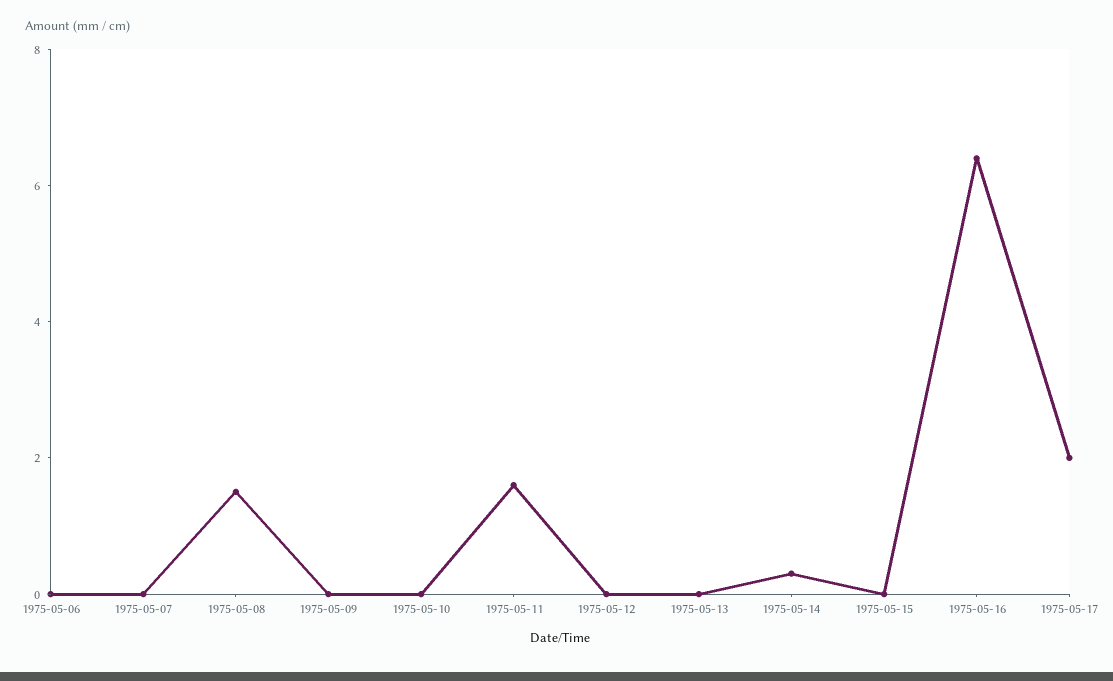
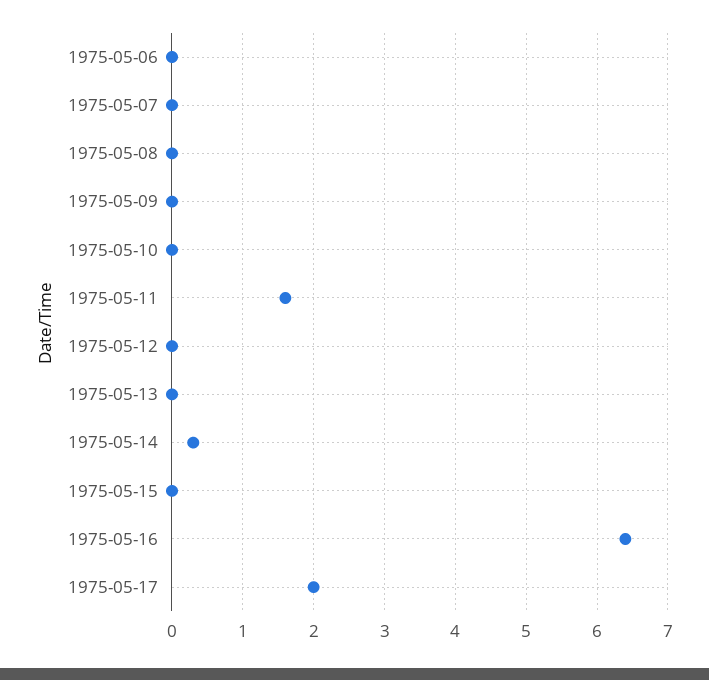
1975-05-08: 1.5 -> 0

